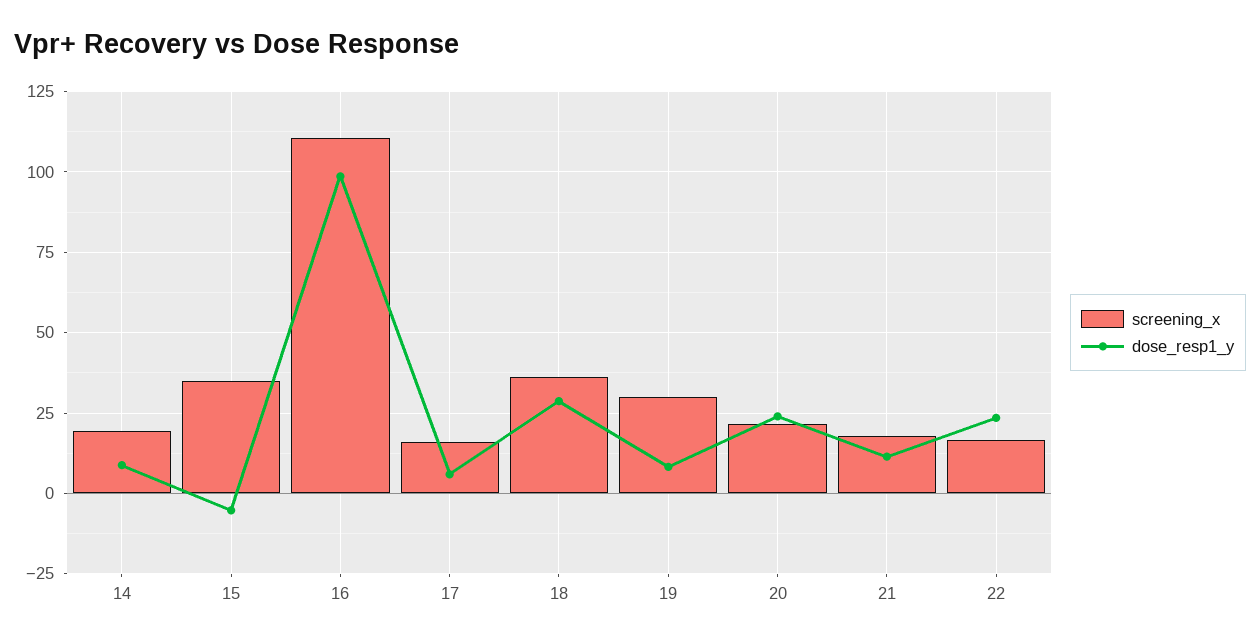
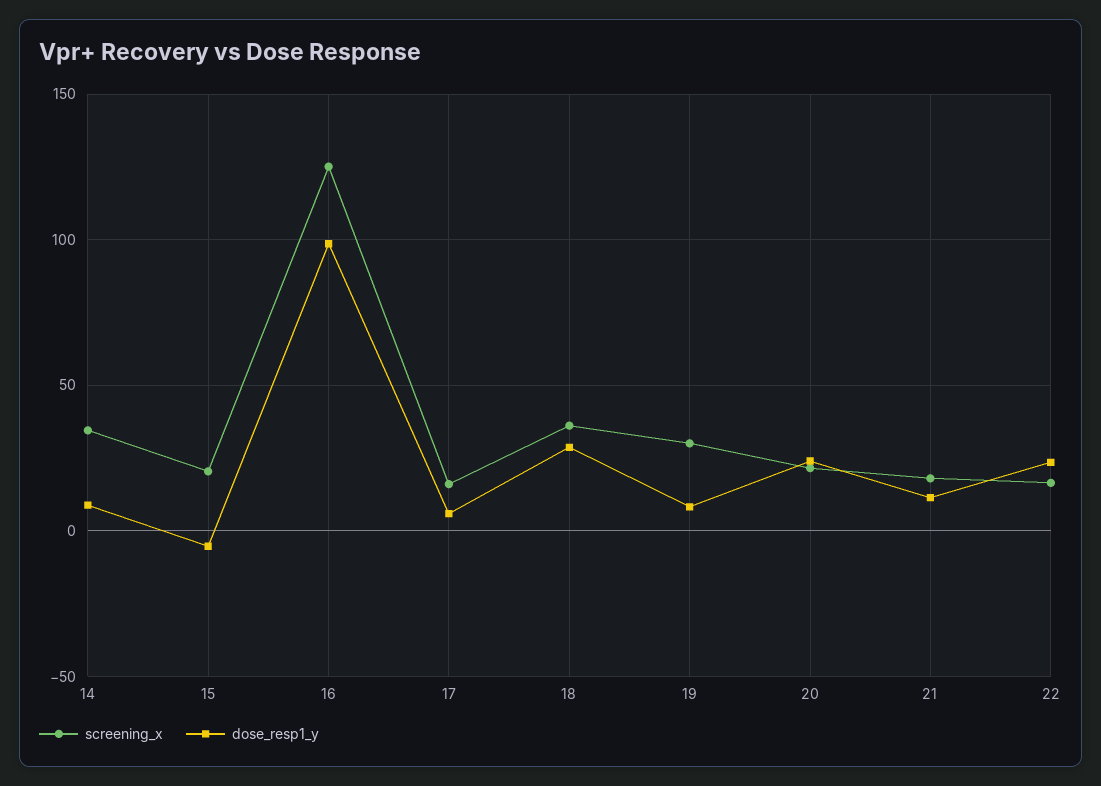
screening_x, 14: 20 -> 35
screening_x, 15: 35 -> 20
screening_x, 16: 110 -> 125

